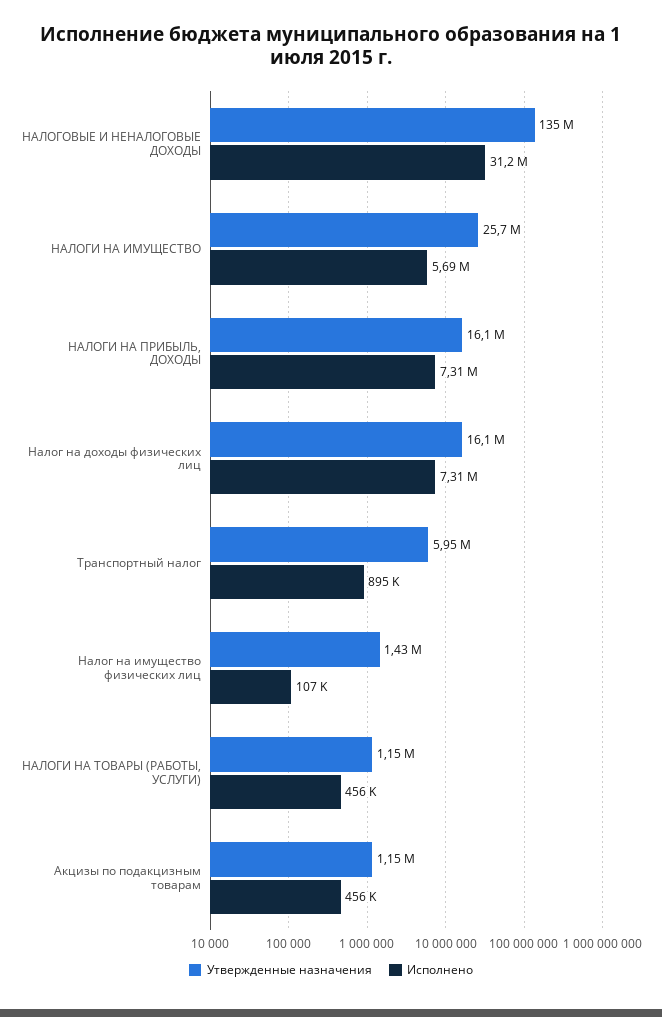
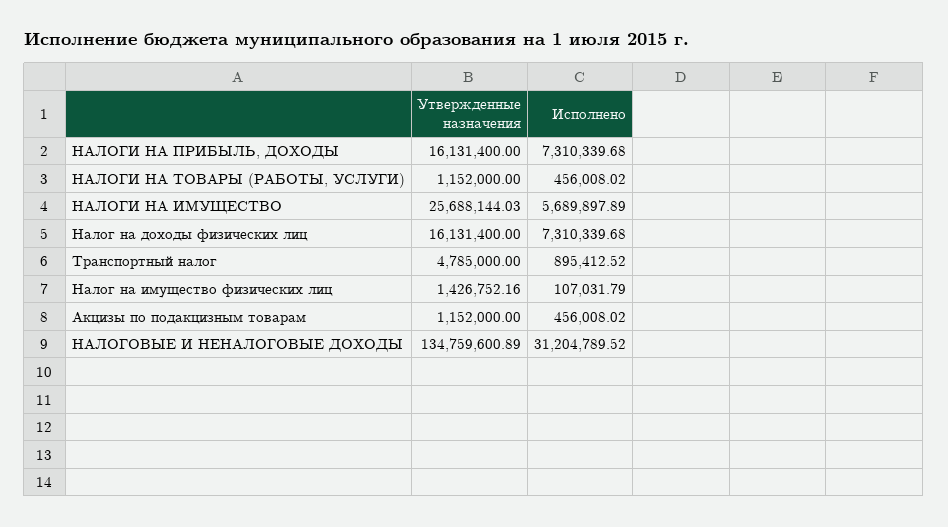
Утвержденные назначения, Транспортный налог: 5950000 -> 4785000

